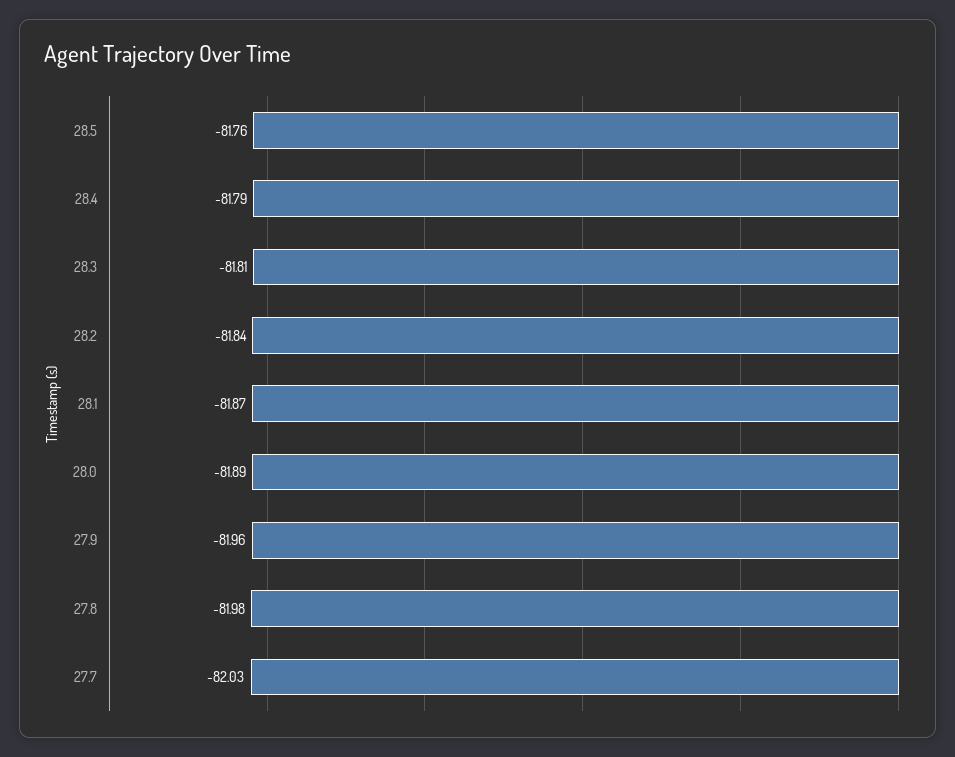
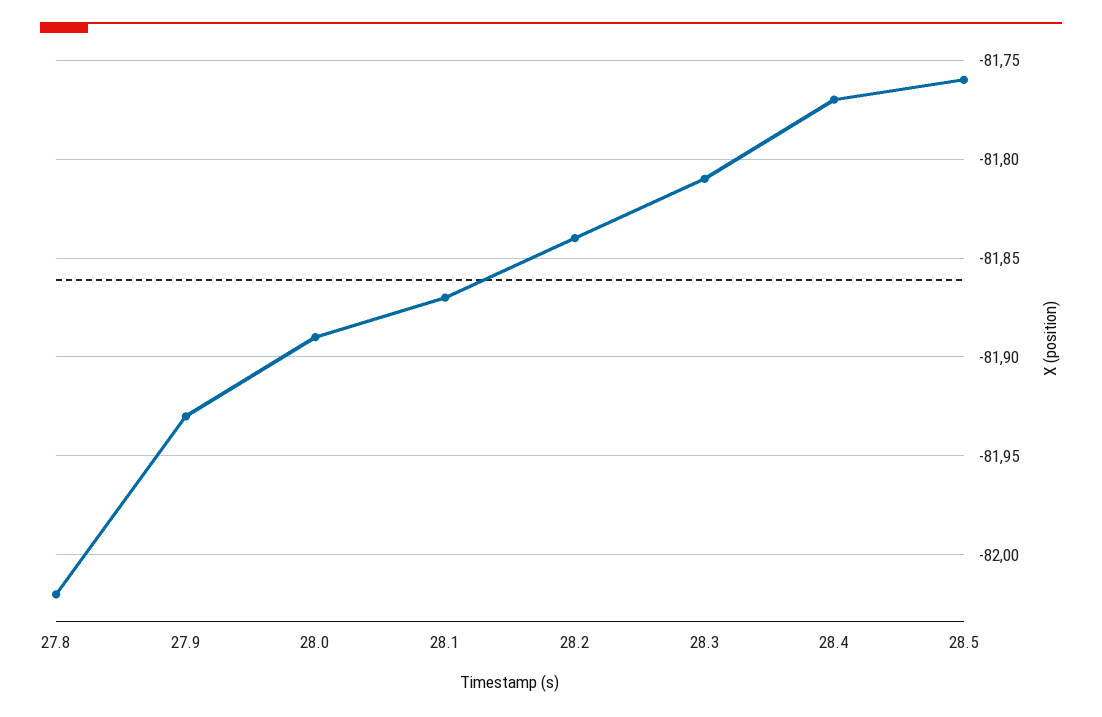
28.4: -81.79 -> -81.77
27.9: -81.96 -> -81.93
27.8: -81.98 -> -82.02
27.7: -82.03 -> none

